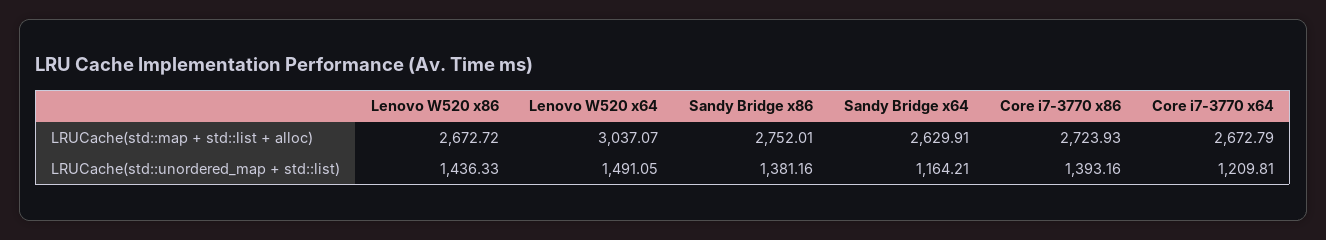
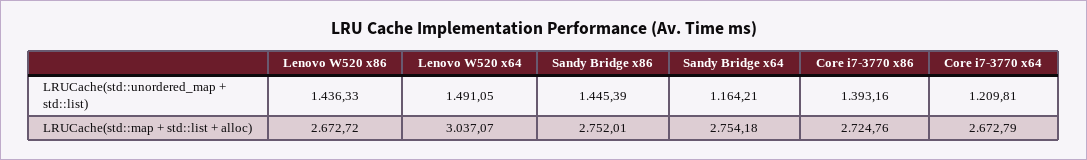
Sandy Bridge x64, LRUCache(std::map + std::list + alloc): 2629.91 -> 2754.18
Core i7-3770 x86, LRUCache(std::map + std::list + alloc): 2723.93 -> 2724.76
Sandy Bridge x86, LRUCache(std::unordered_map + std::list): 1381.16 -> 1445.39

